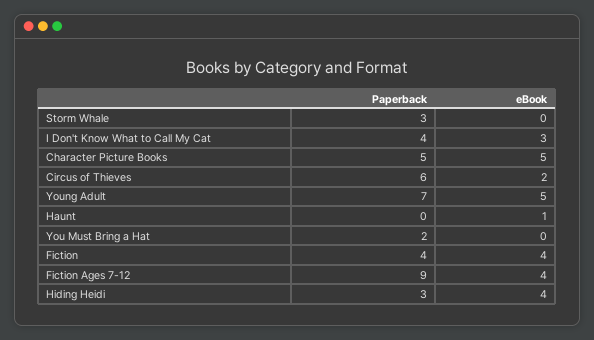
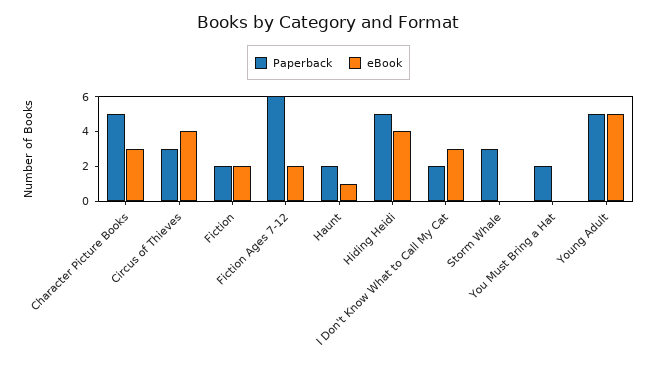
Paperback, I Don't Know What to Call My Cat: 4 -> 2
eBook, Character Picture Books: 5 -> 3
Paperback, Circus of Thieves: 6 -> 3
eBook, Circus of Thieves: 2 -> 4
Paperback, Young Adult: 7 -> 5
Paperback, Haunt: 0 -> 2
Paperback, Fiction: 4 -> 2
eBook, Fiction: 4 -> 2
Paperback, Fiction Ages 7-12: 9 -> 6
eBook, Fiction Ages 7-12: 4 -> 2
Paperback, Hiding Heidi: 3 -> 5

